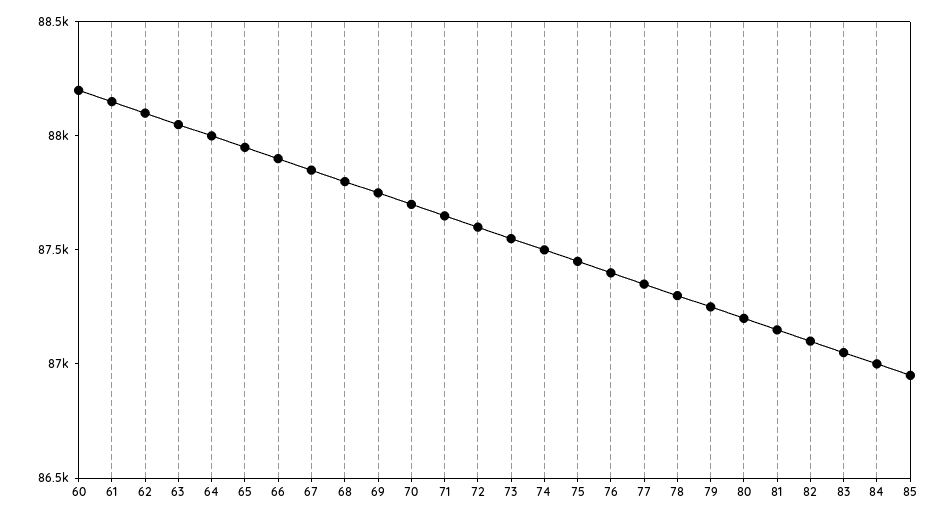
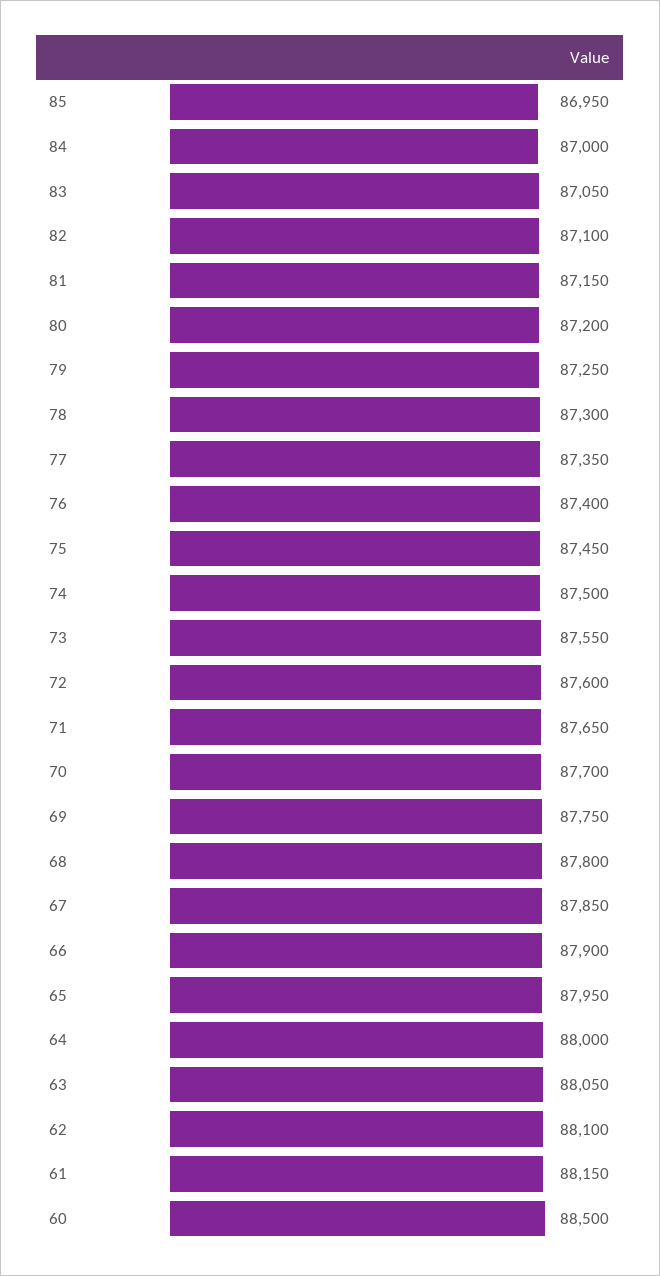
60: 88200 -> 88500

